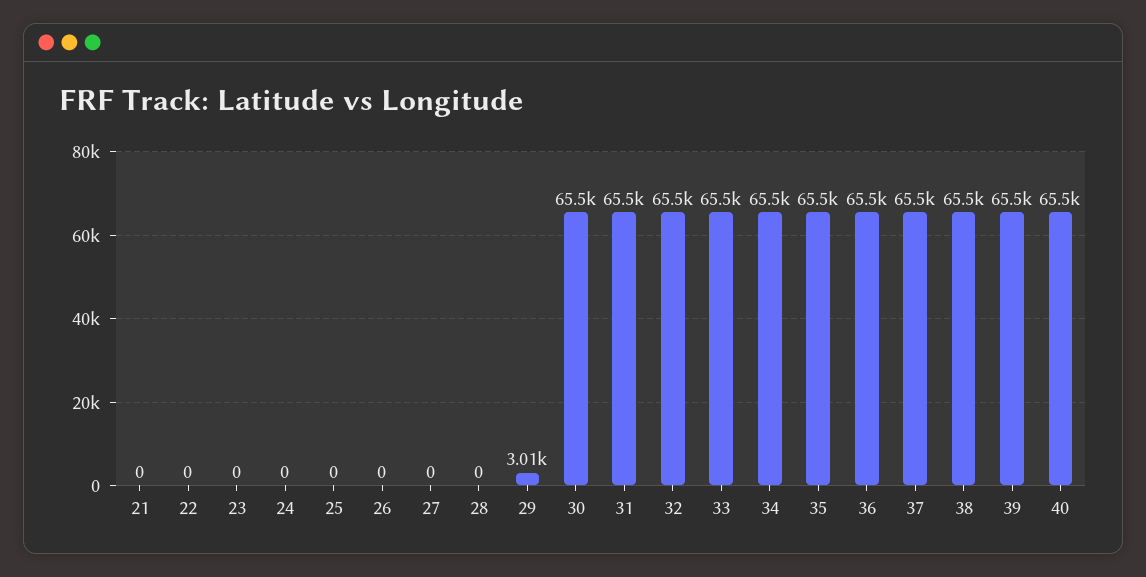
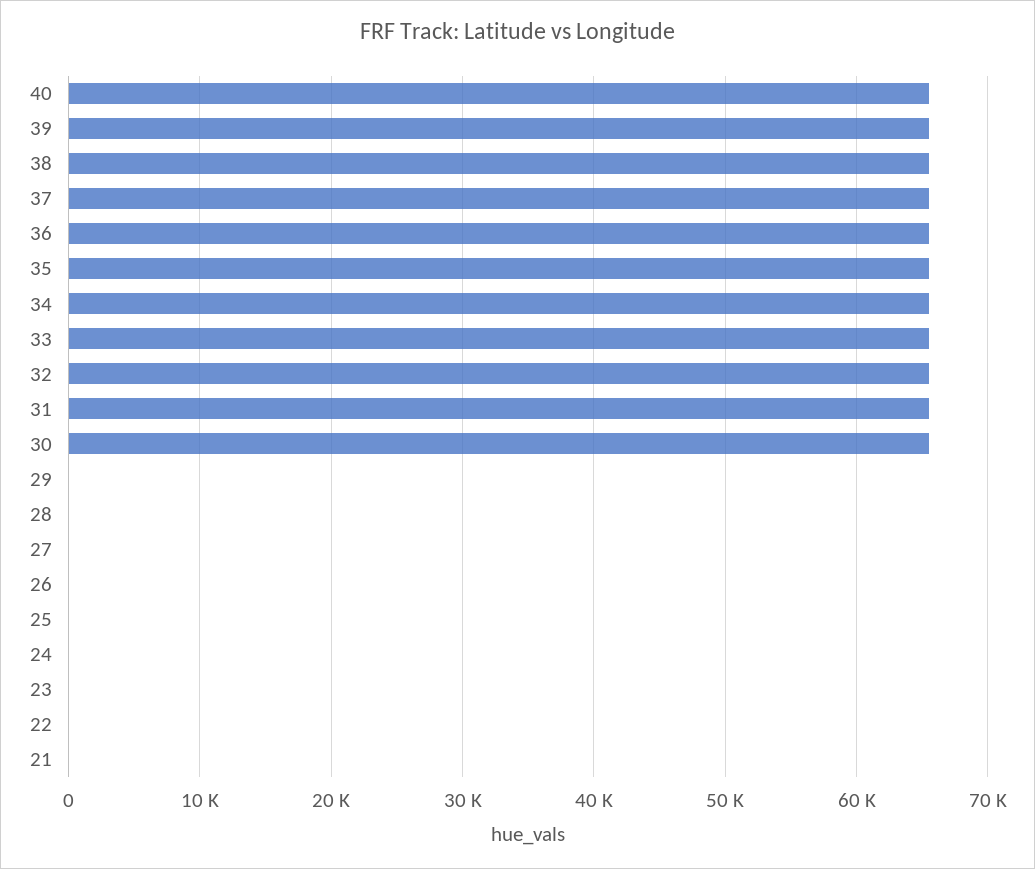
29: 3010 -> 0

